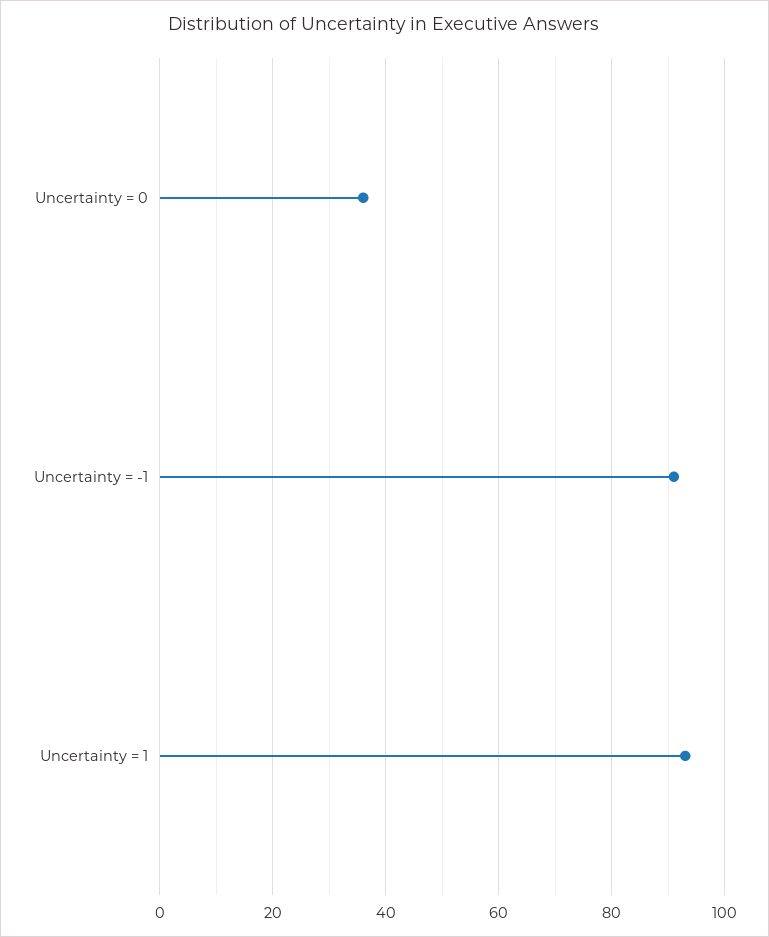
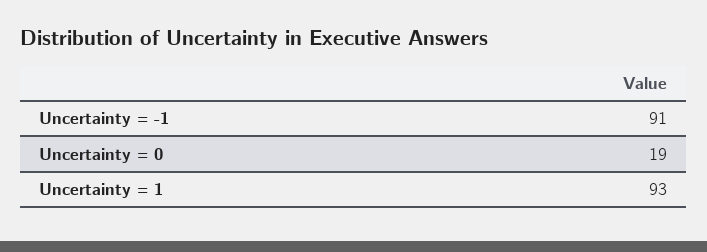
Uncertainty = 0: 35 -> 19

